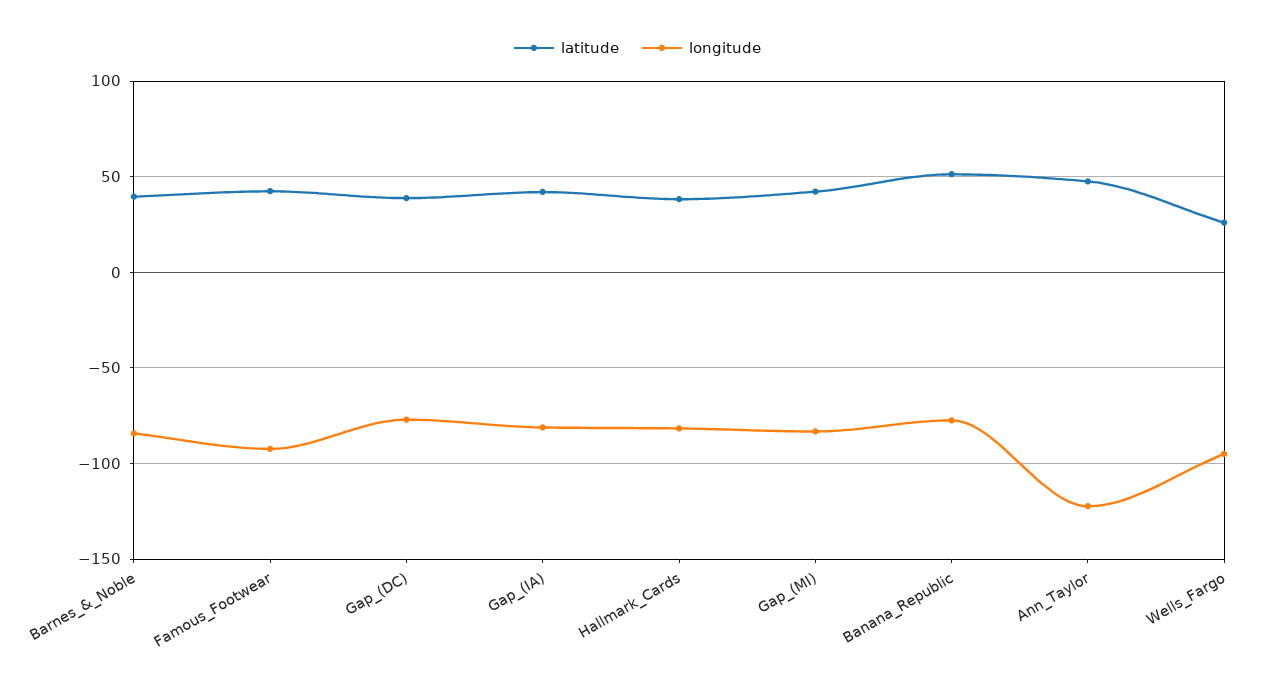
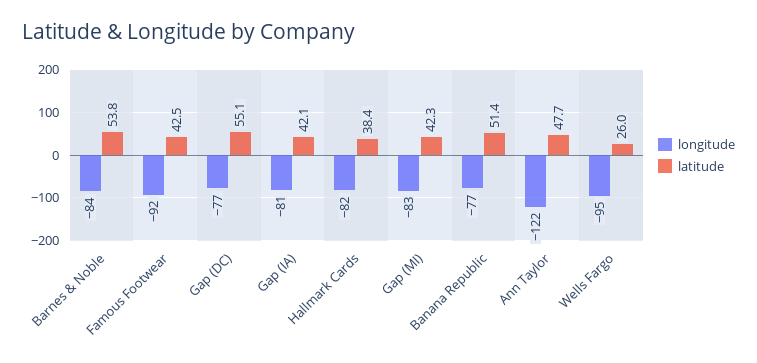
latitude, Barnes_&_Noble: 40 -> 53.8
latitude, Gap_(DC): 40 -> 55.1

